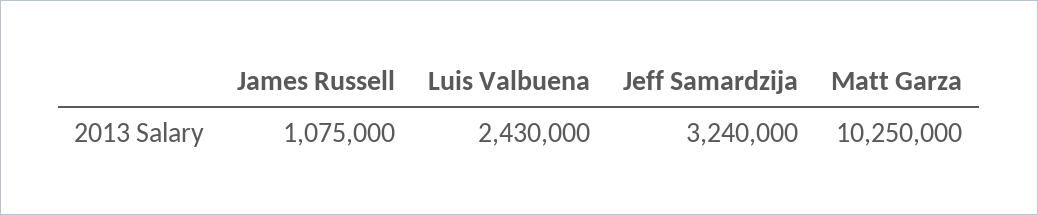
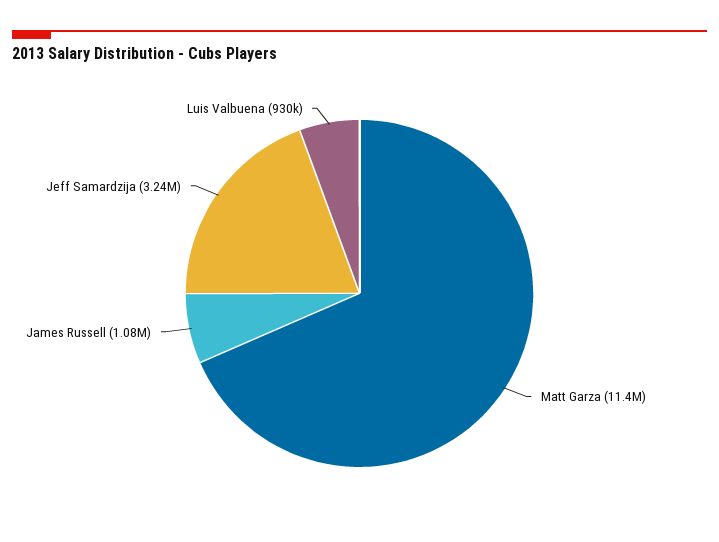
Luis Valbuena: 2430000 -> 930000
Matt Garza: 10250000 -> 11400000

